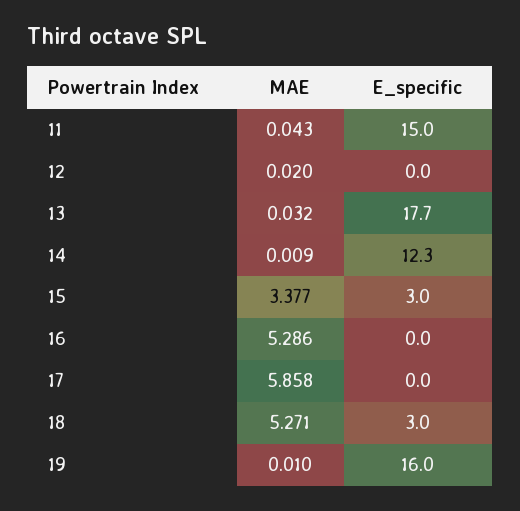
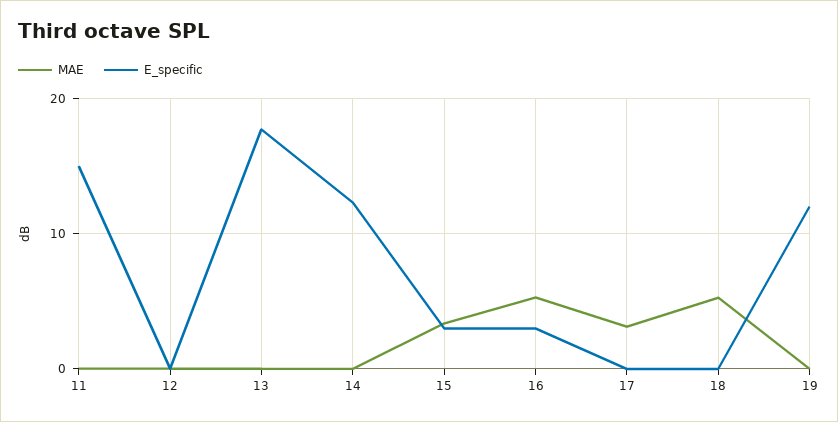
E_specific, 16: 0 -> 3
MAE, 17: 5.858 -> 3
E_specific, 18: 3 -> 0
E_specific, 19: 16 -> 12

